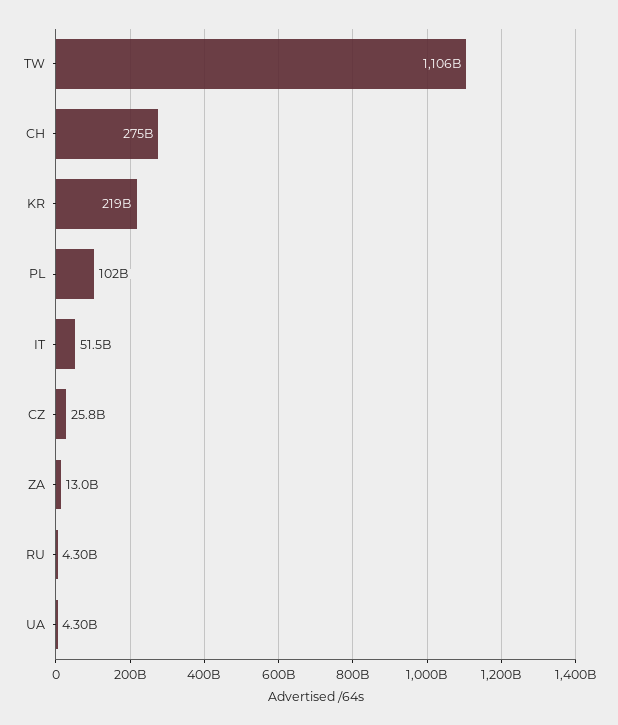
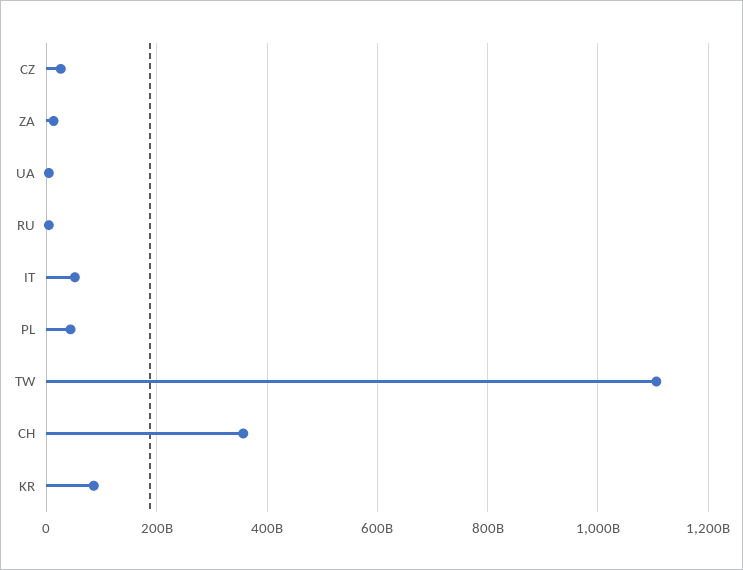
CH: 275000000000 -> 360000000000
KR: 219000000000 -> 80000000000
PL: 102000000000 -> 40000000000

